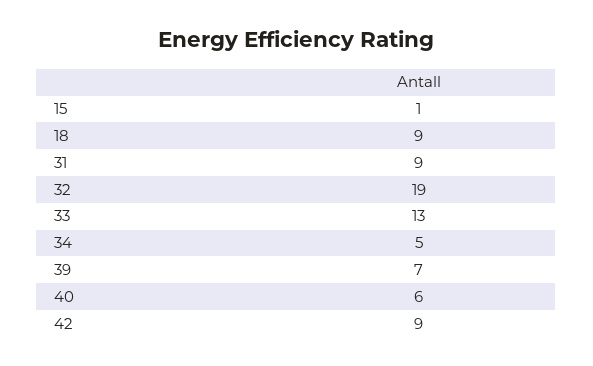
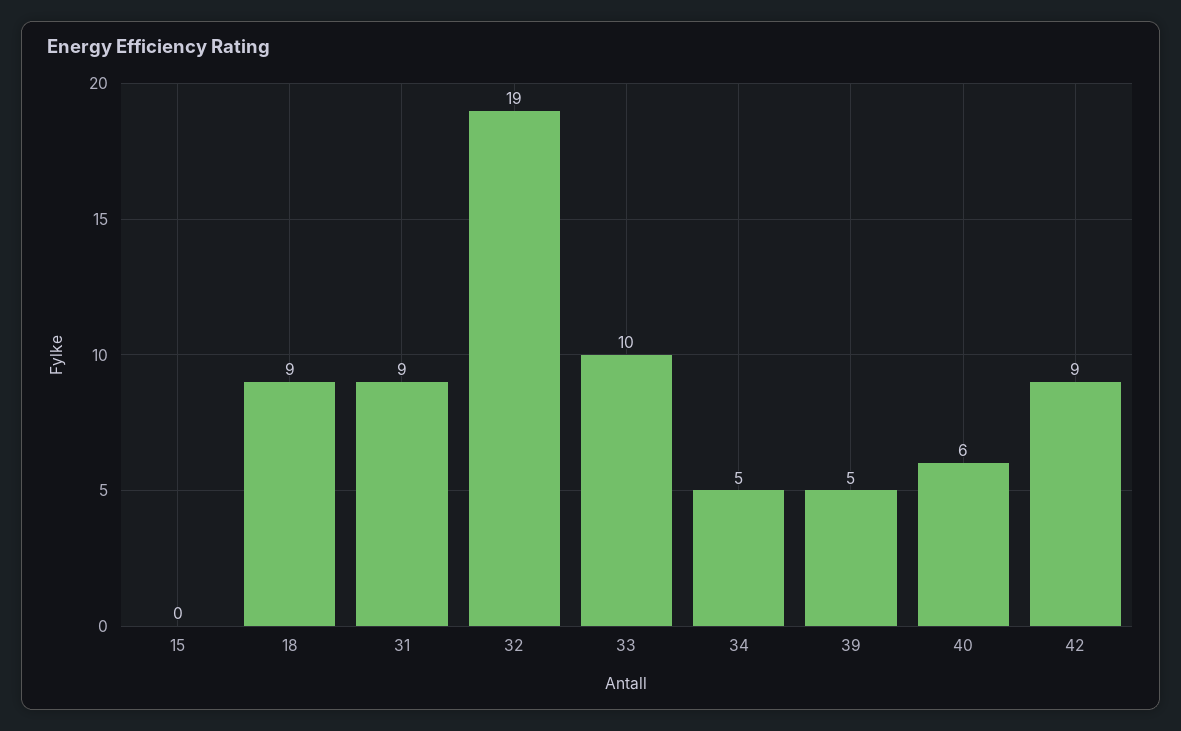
15: 1 -> 0
33: 13 -> 10
39: 7 -> 5

